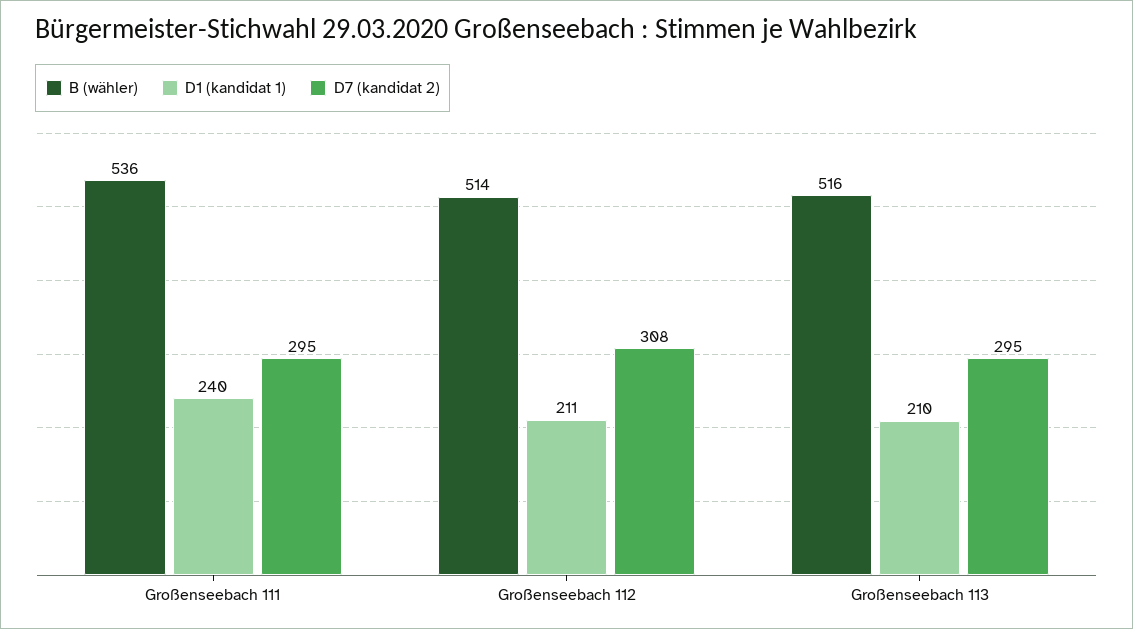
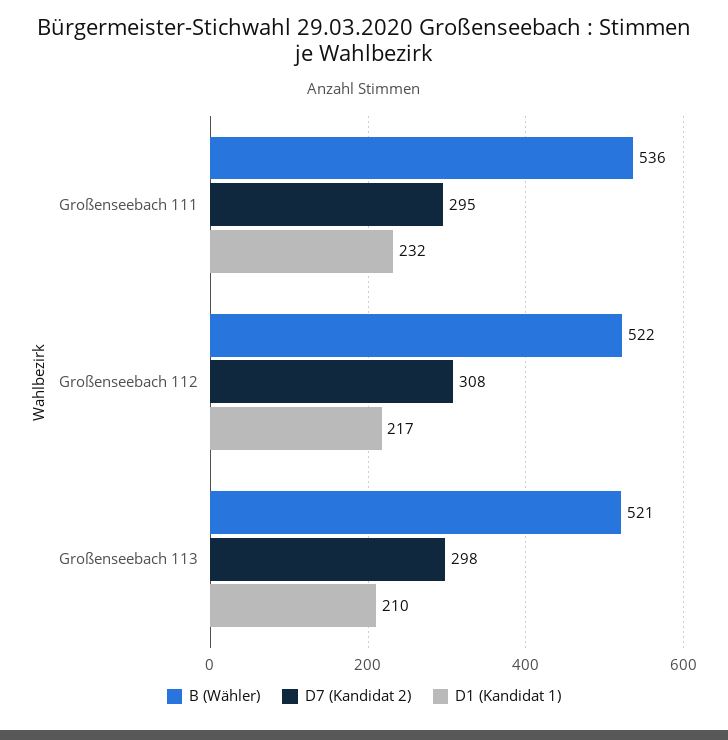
D1 (kandidat 1), Großenseebach 111: 240 -> 232
B (wähler), Großenseebach 112: 514 -> 522
D1 (kandidat 1), Großenseebach 112: 211 -> 217
B (wähler), Großenseebach 113: 516 -> 521
D7 (kandidat 2), Großenseebach 113: 295 -> 298

